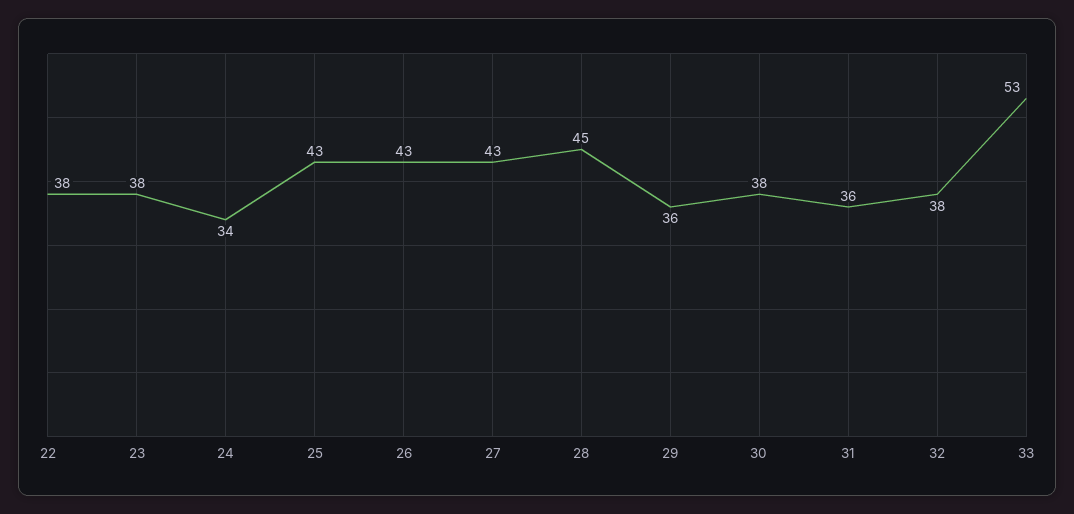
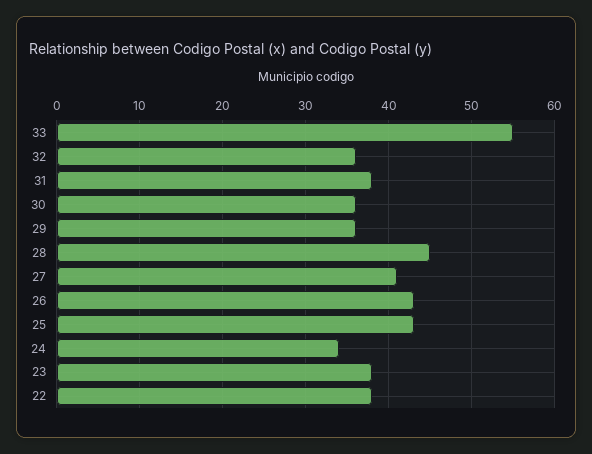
27: 43 -> 41
30: 38 -> 36
31: 36 -> 38
32: 38 -> 36
33: 53 -> 55

